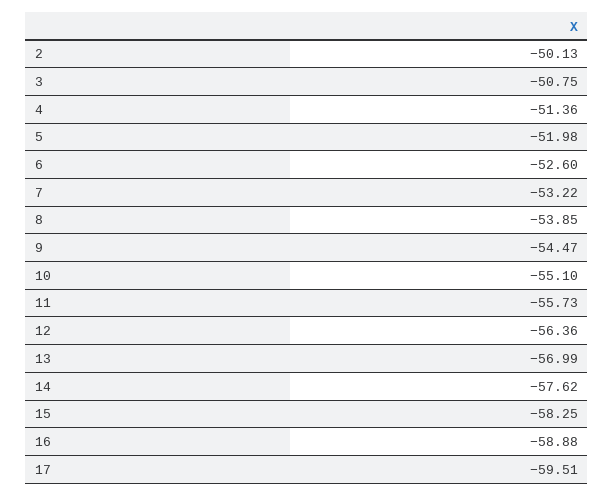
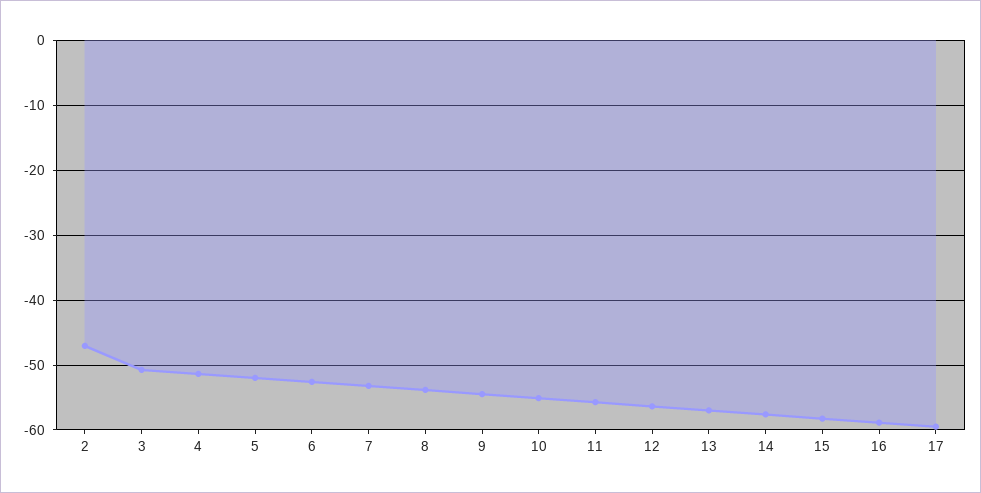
2: -50.13 -> -47

